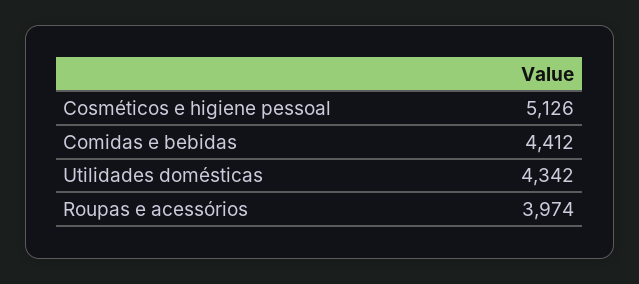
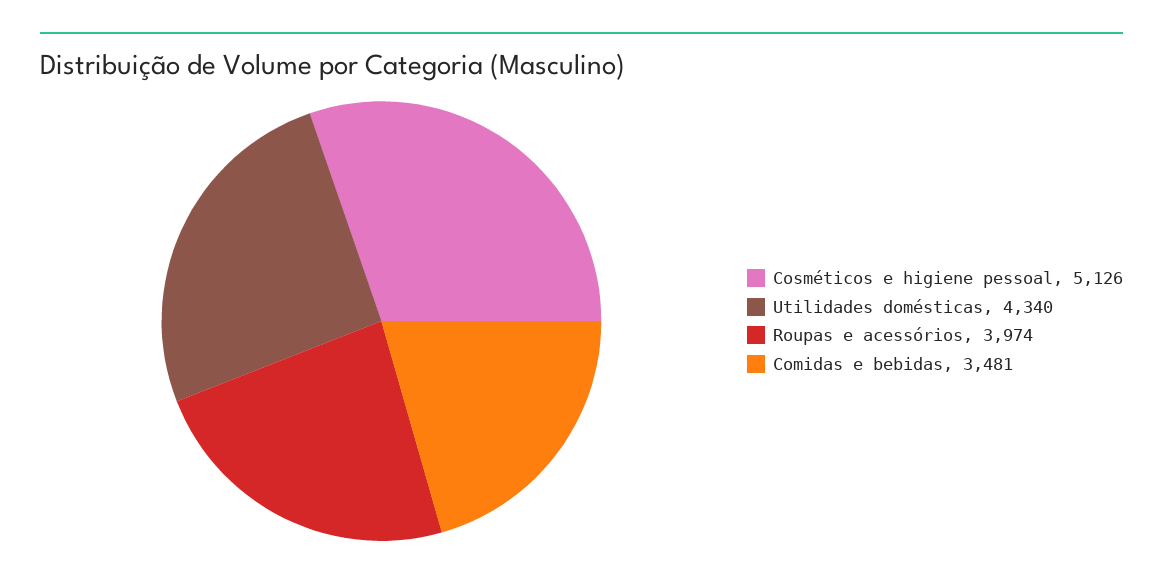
Comidas e bebidas: 4412 -> 3481
Utilidades domésticas: 4342 -> 4340

